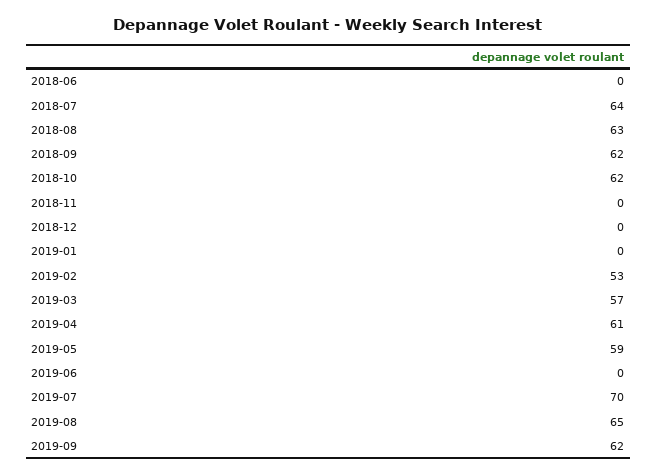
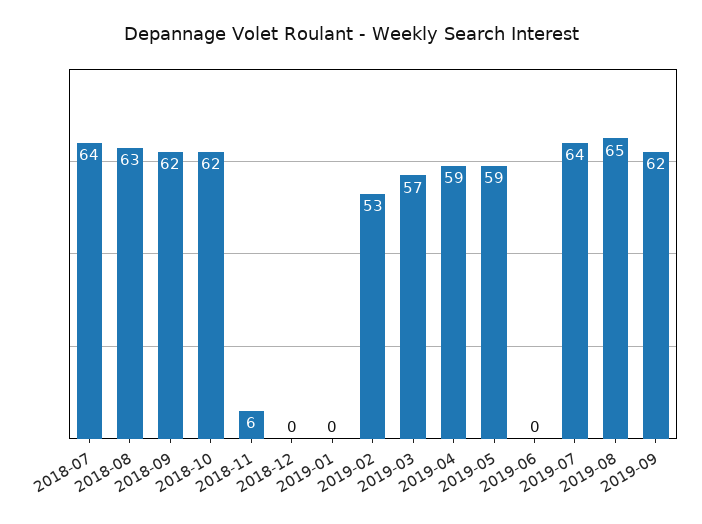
2018-06: 0 -> none
2018-11: 0 -> 6
2019-04: 61 -> 59
2019-07: 70 -> 64

